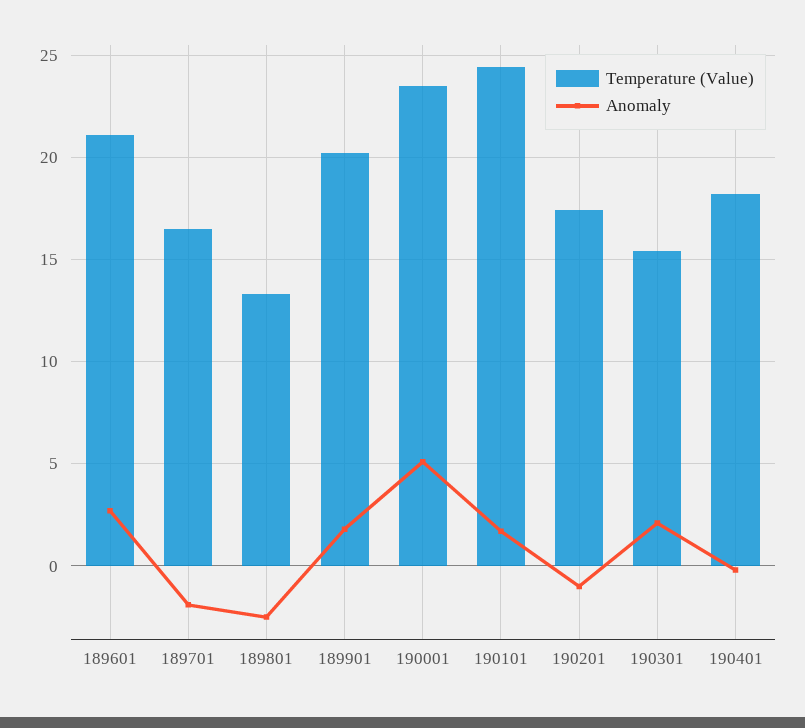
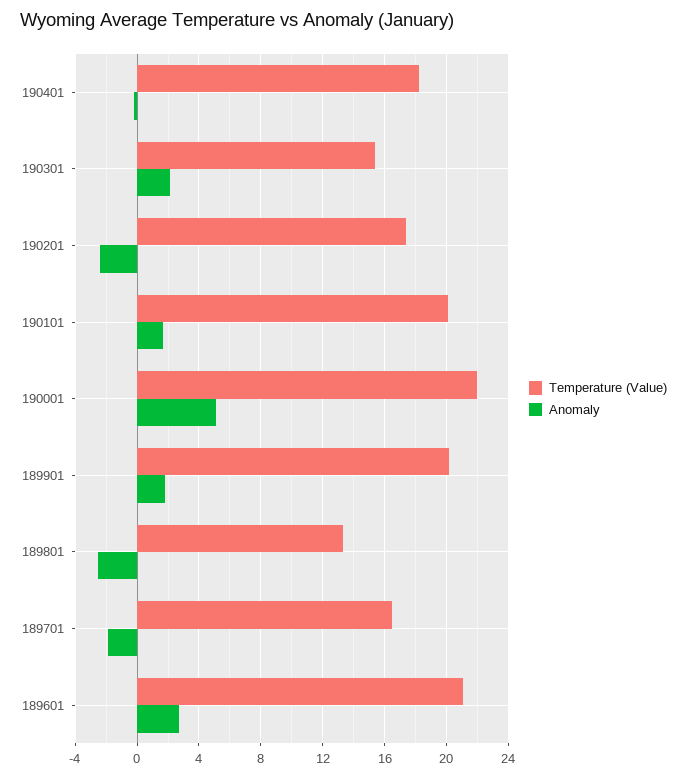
Temperature (Value), 190001: 23.5 -> 22
Temperature (Value), 190101: 24.5 -> 20
Anomaly, 190201: -1 -> -2.5

